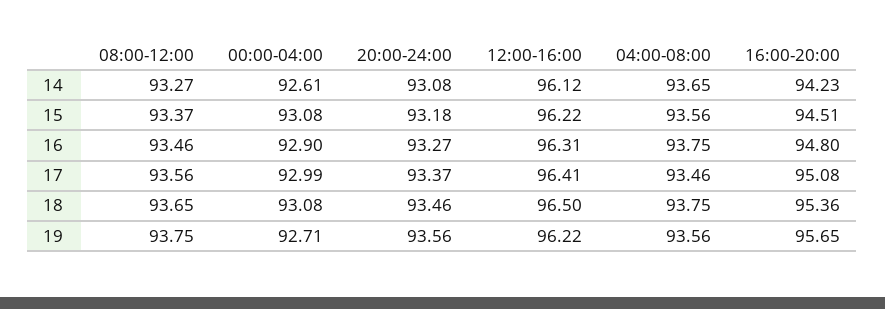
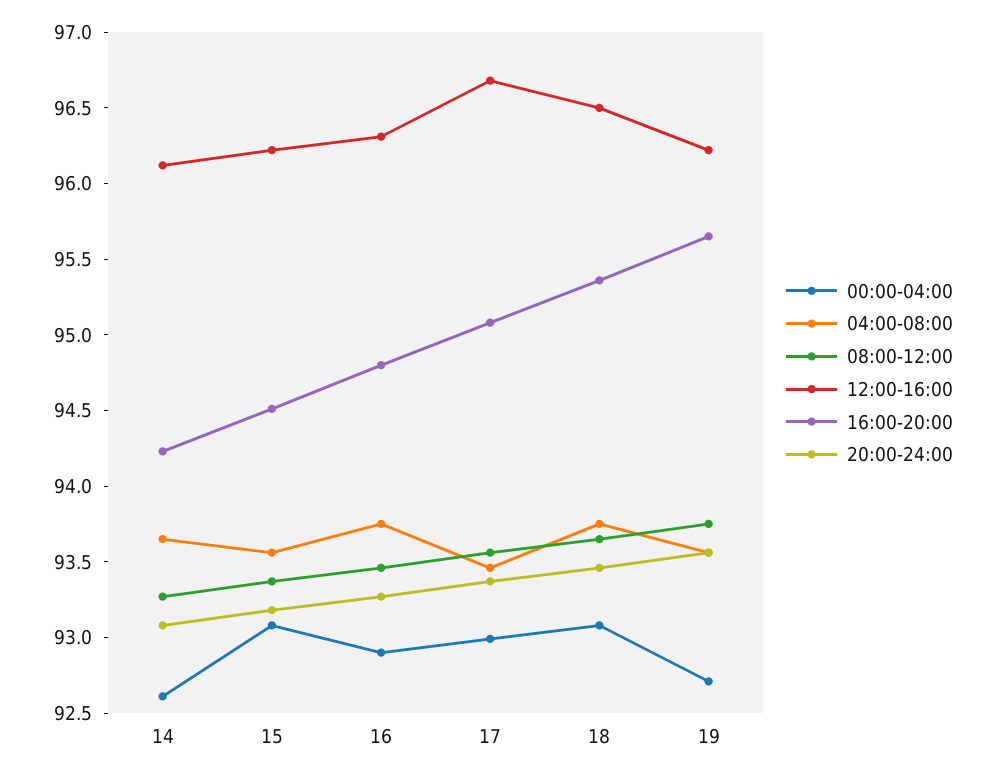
12:00-16:00, 17: 96.41 -> 96.7

